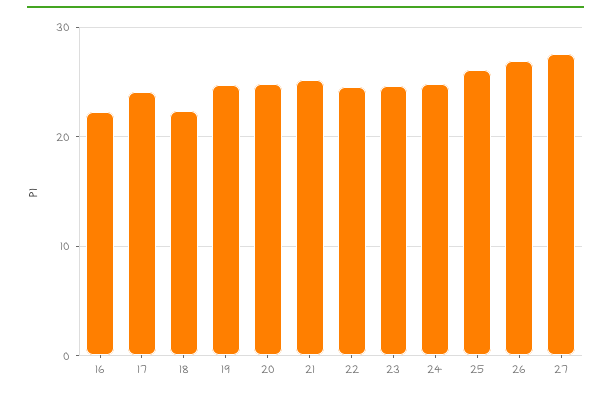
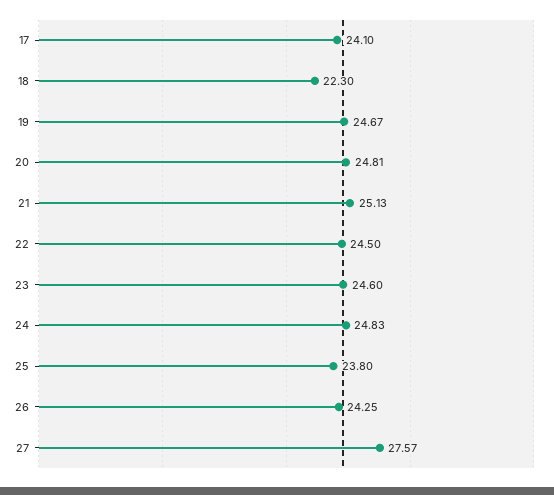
16: 22 -> none
25: 26 -> 23.8
26: 27 -> 24.25

